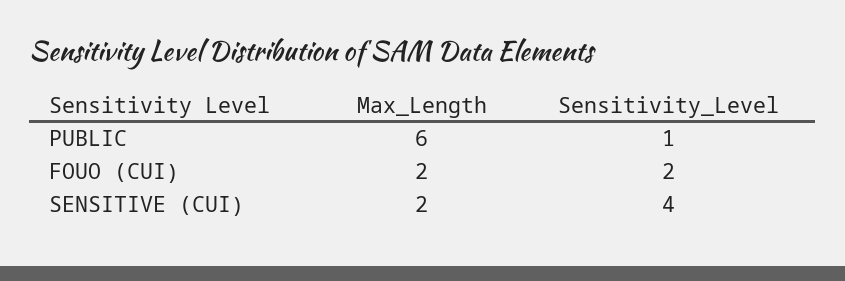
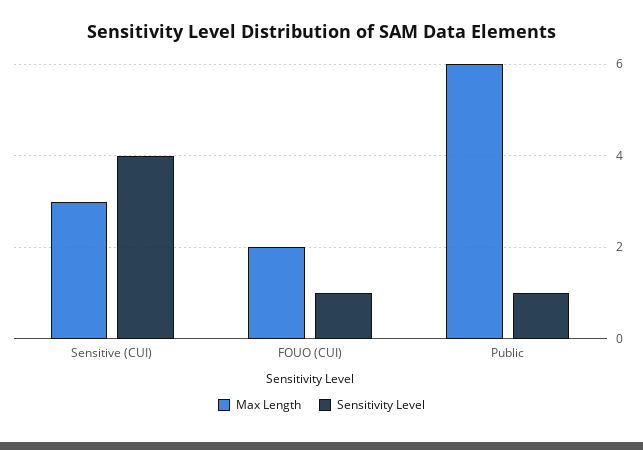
Sensitivity_Level, FOUO (CUI): 2 -> 1
Max_Length, SENSITIVE (CUI): 2 -> 3

